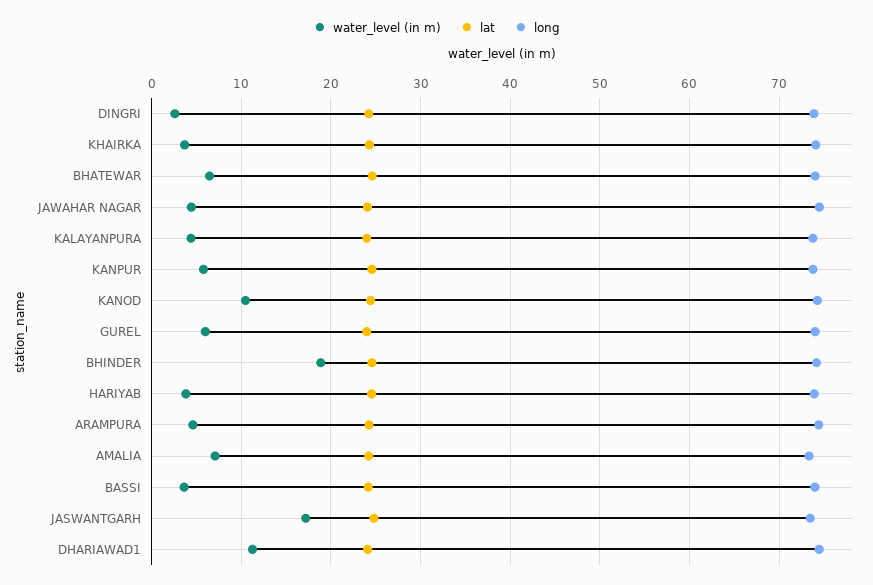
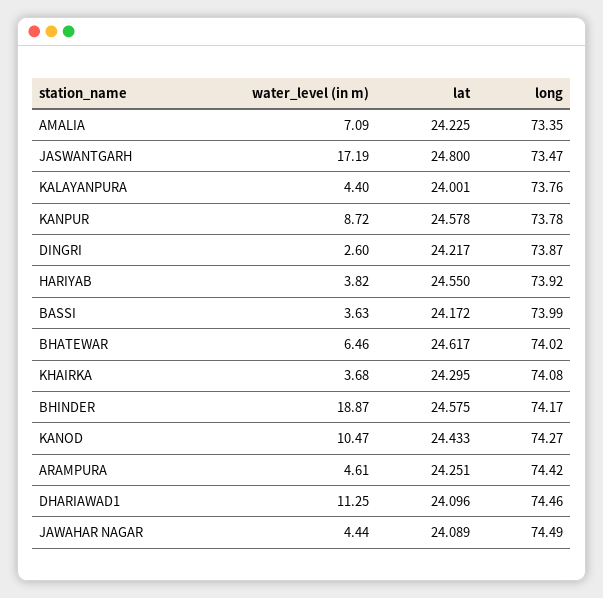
water_level (in m), KANPUR: 6 -> 8.72
water_level (in m), GUREL: 6 -> none
lat, GUREL: 24 -> none
long, GUREL: 74 -> none

